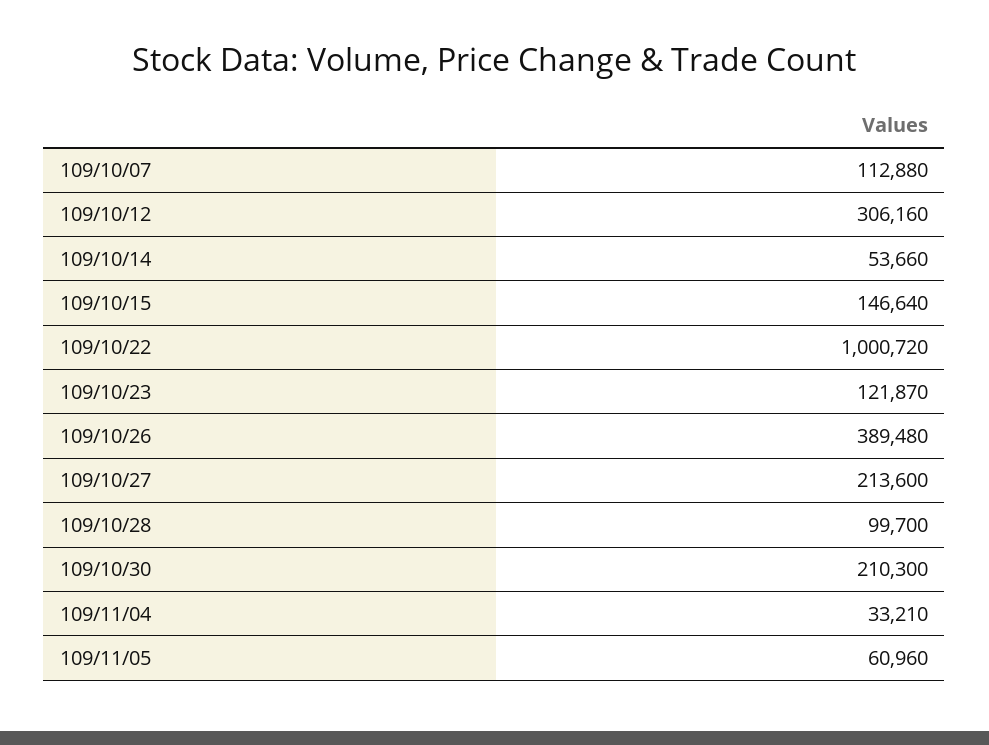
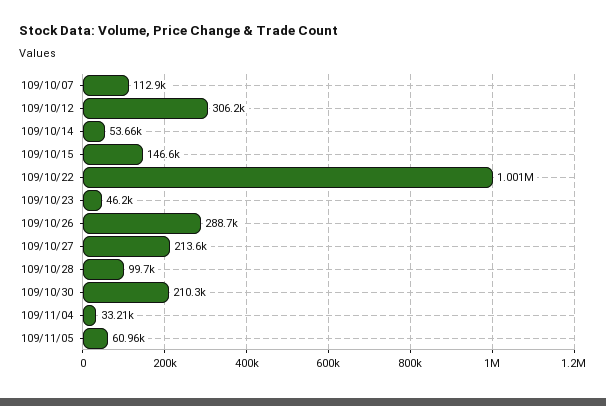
109/10/23: 121870 -> 46200
109/10/26: 389480 -> 288700

